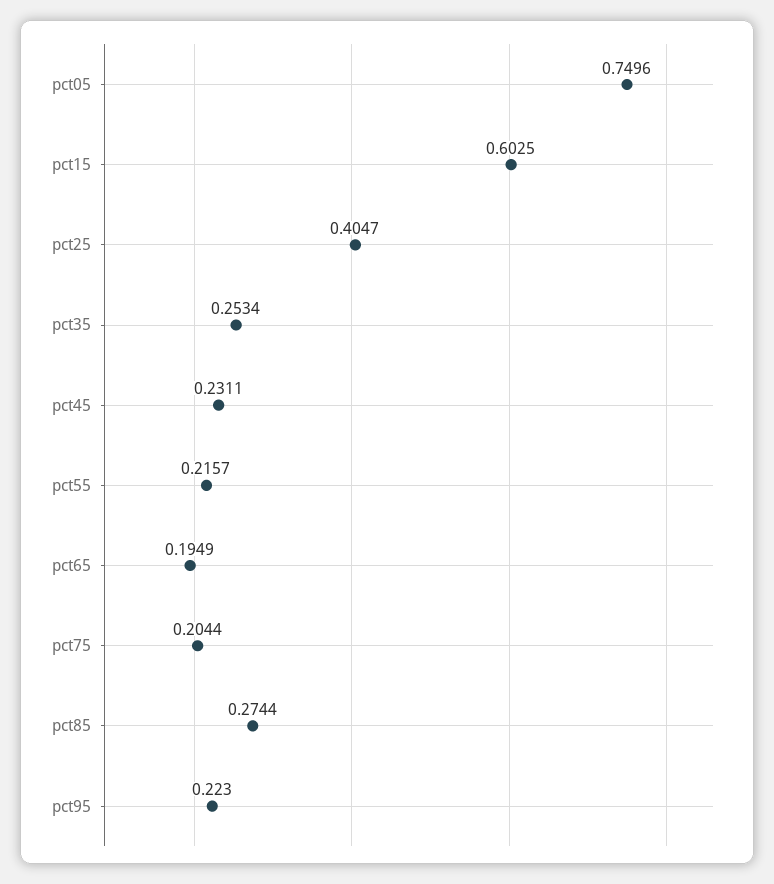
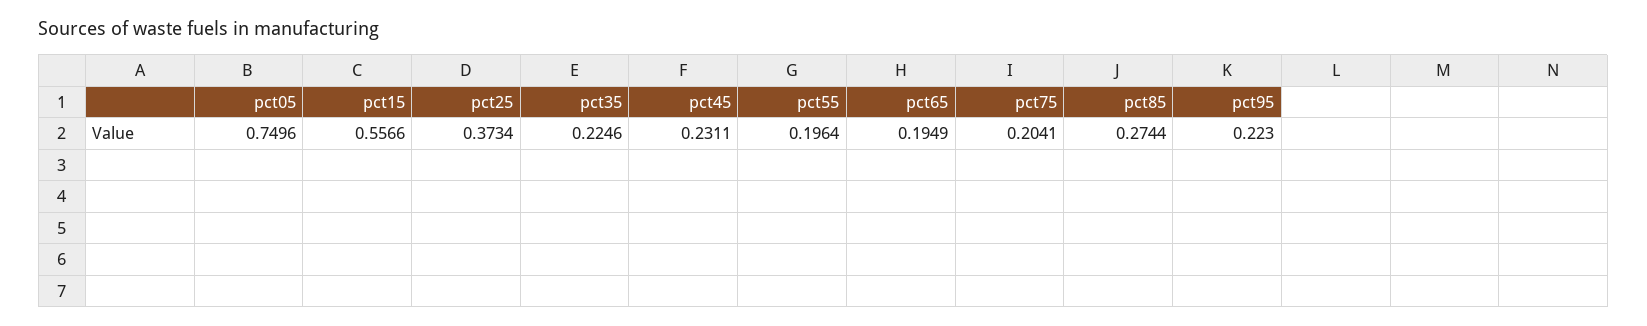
pct15: 0.6025 -> 0.5566
pct25: 0.4047 -> 0.3734
pct35: 0.2534 -> 0.2246
pct55: 0.2157 -> 0.1964
pct75: 0.2044 -> 0.2041

